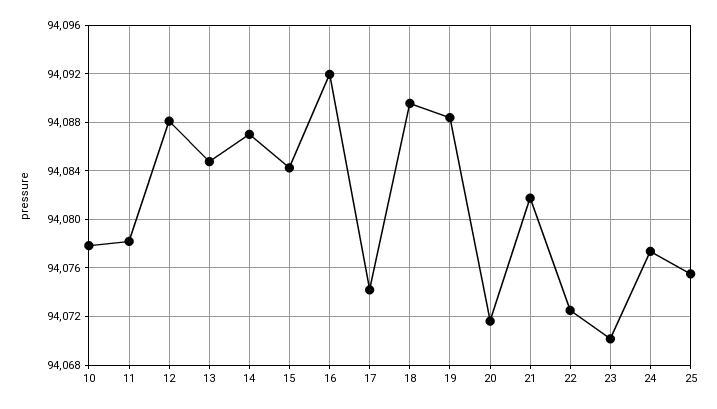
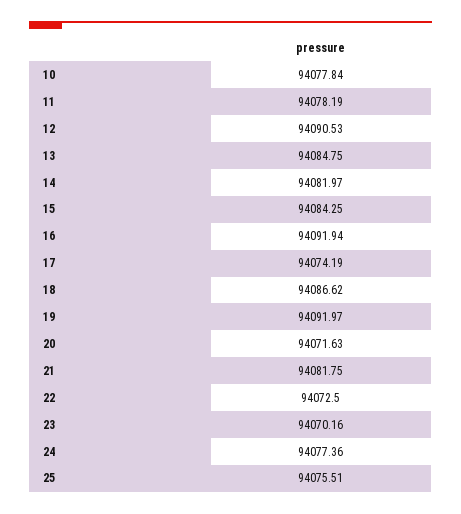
12: 94088 -> 94090.53
14: 94087 -> 94081.97
18: 94089.5 -> 94086.62
19: 94088.5 -> 94091.97

